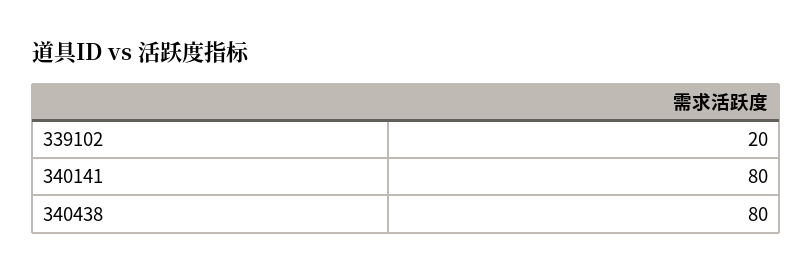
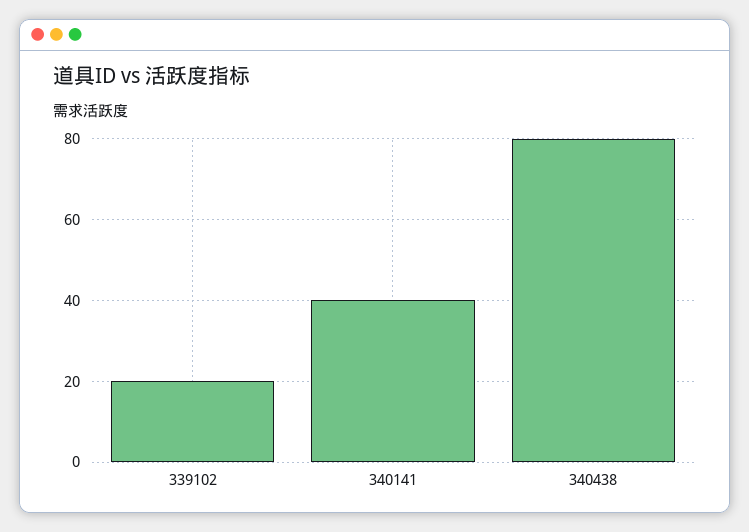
340141: 80 -> 40

